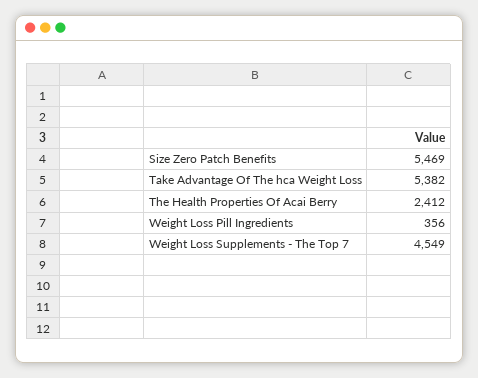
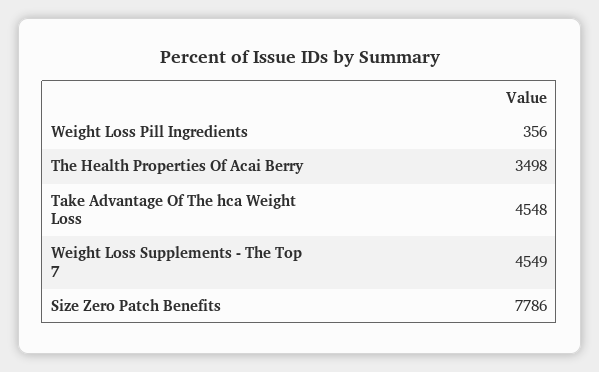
Size Zero Patch Benefits: 5469 -> 7786
Take Advantage Of The hca Weight Loss: 5382 -> 4548
The Health Properties Of Acai Berry: 2412 -> 3498

